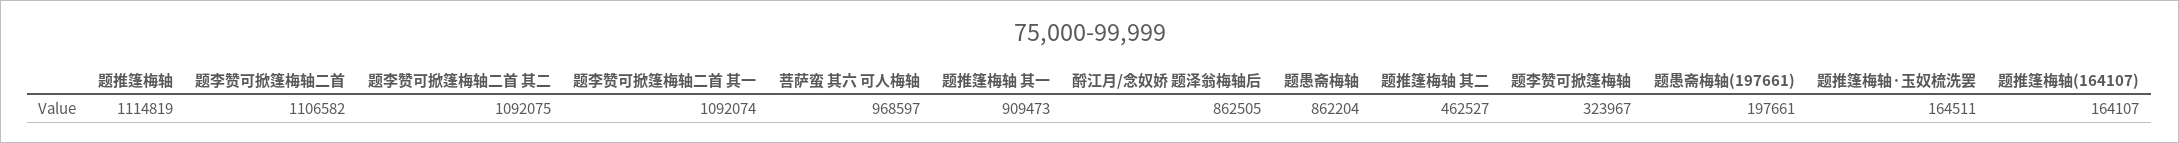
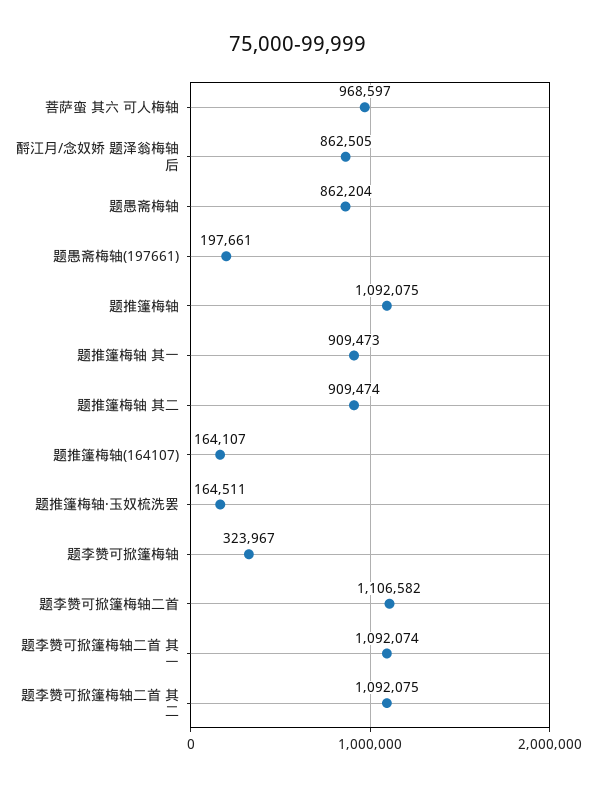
题推篷梅轴: 1114819 -> 1092075
题推篷梅轴 其二: 462527 -> 909474

